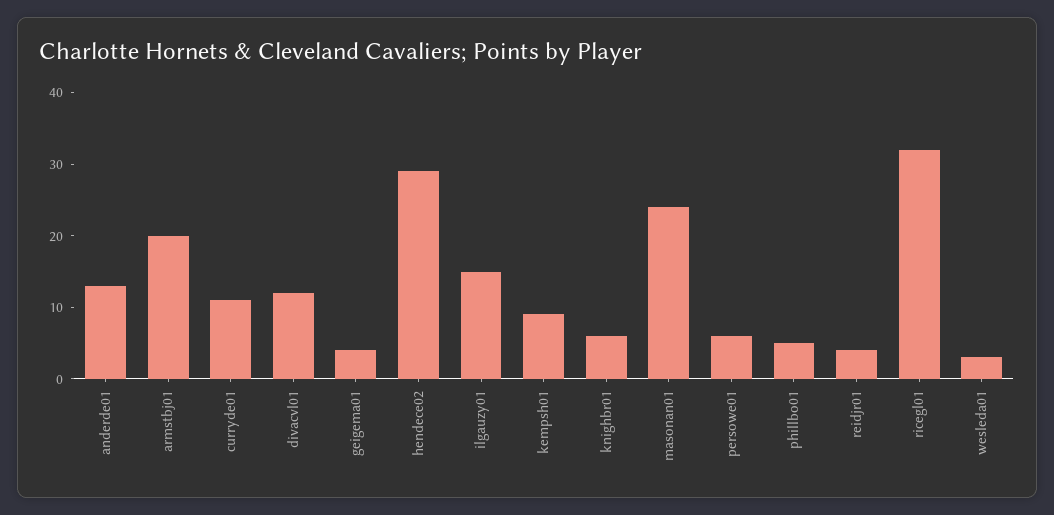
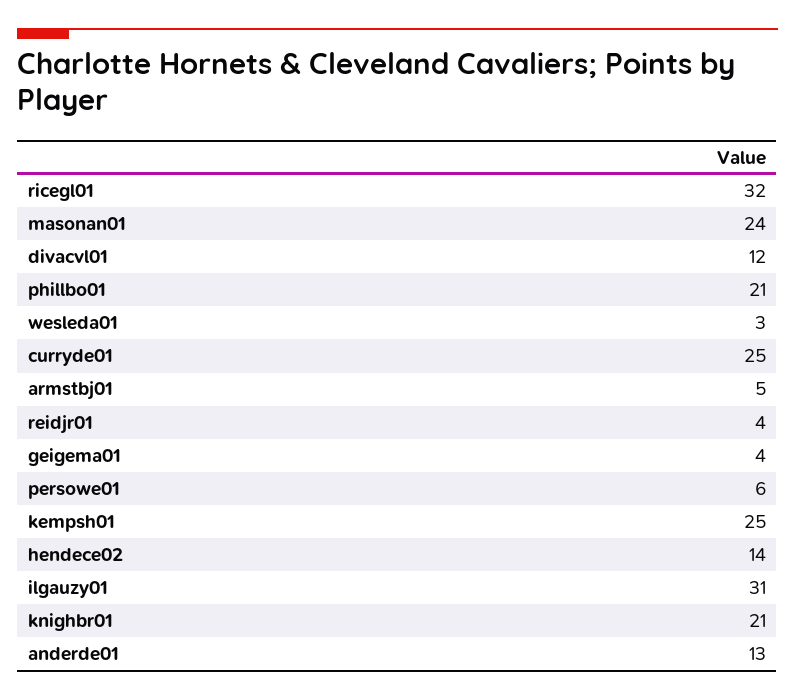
armstbj01: 20 -> 5
curryde01: 10 -> 25
hendece02: 30 -> 14
ilgauzy01: 15 -> 31
kempsh01: 10 -> 25
knighbr01: 5 -> 21
phillbo01: 5 -> 21

